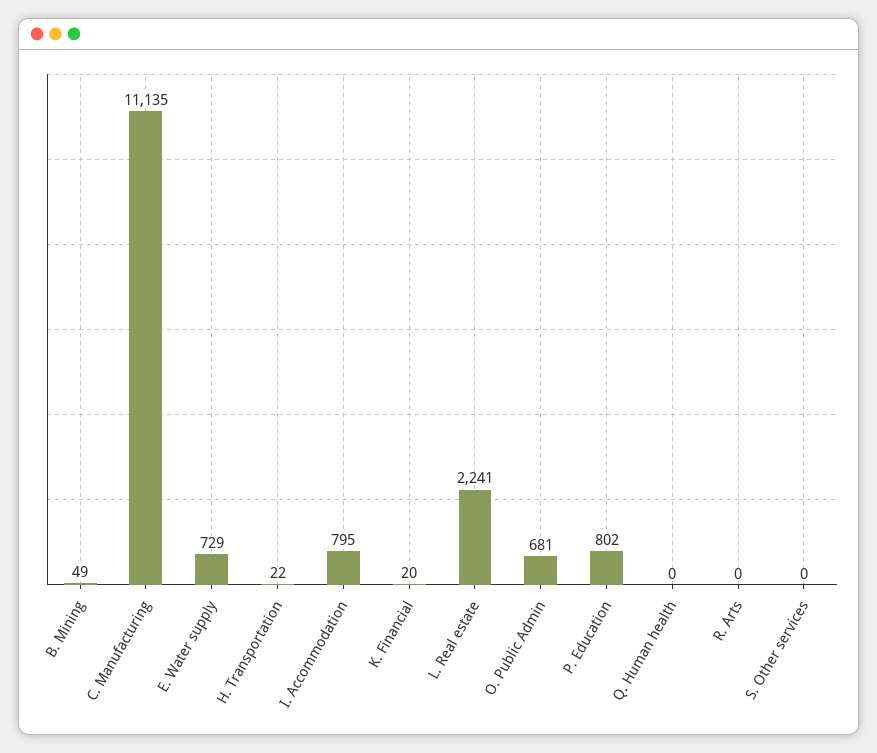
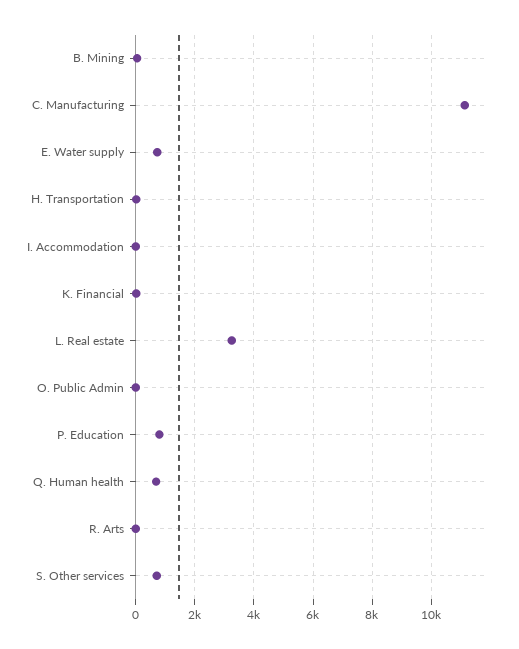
I. Accommodation: 795 -> 0
L. Real estate: 2241 -> 3250
O. Public Admin: 681 -> 0
Q. Human health: 0 -> 750
S. Other services: 0 -> 750

